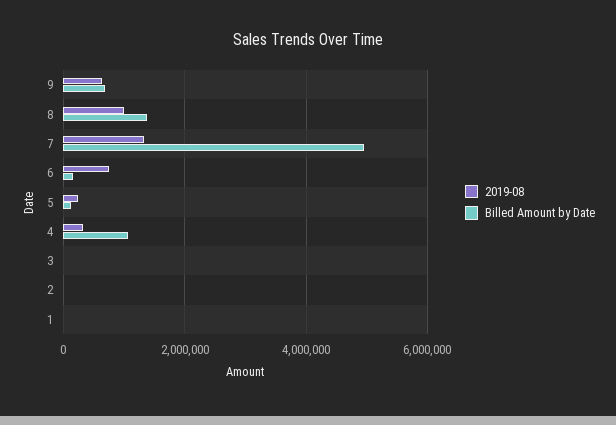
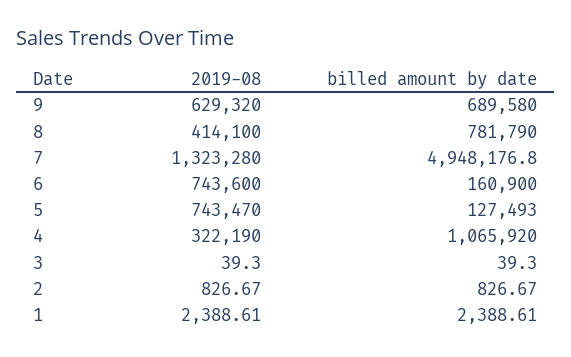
2019-08, 8: 1000000 -> 414100
Billed Amount by Date, 8: 1400000 -> 781790
2019-08, 5: 200000 -> 743470

